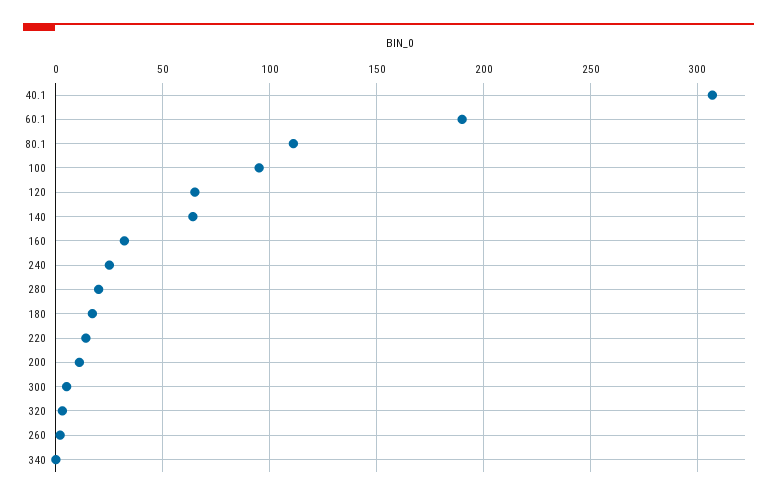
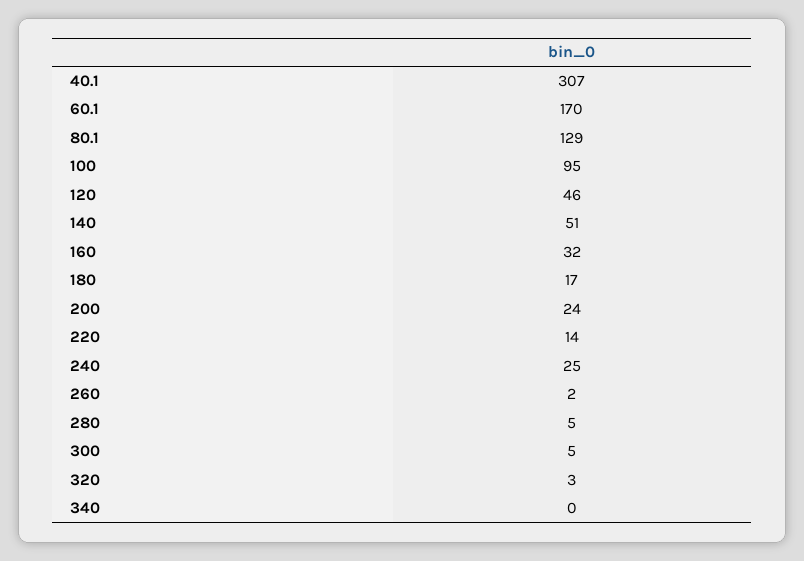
60.1: 190 -> 170
80.1: 110 -> 129
120: 65 -> 46
140: 65 -> 51
280: 20 -> 5
200: 10 -> 24

